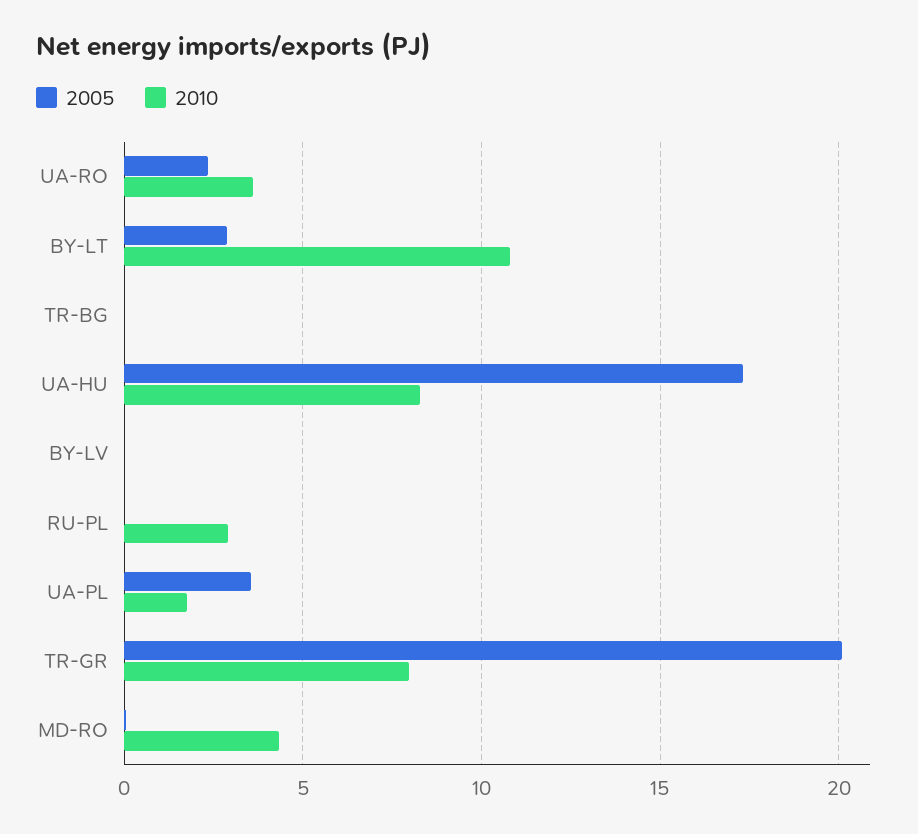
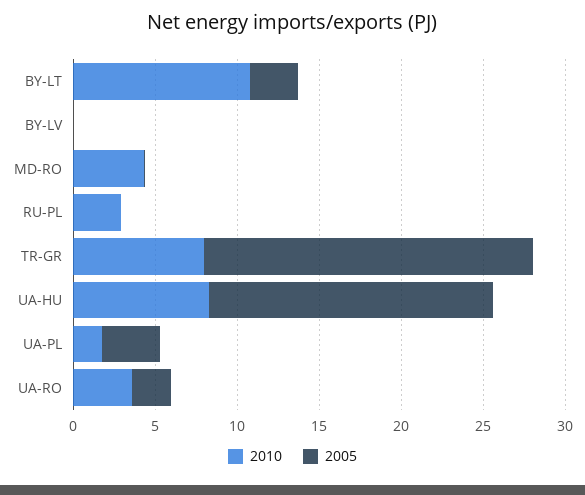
2005, TR-BG: 0 -> none
2010, TR-BG: 0 -> none

